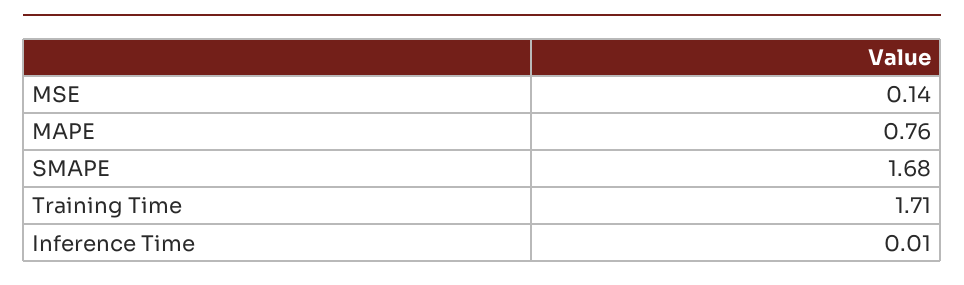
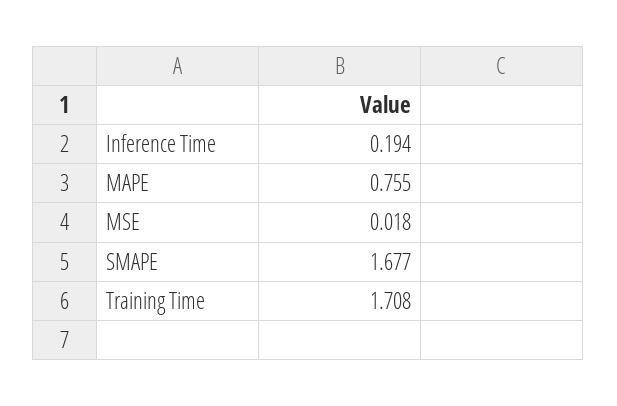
MSE: 0.14 -> 0.018
Inference Time: 0.01 -> 0.194

